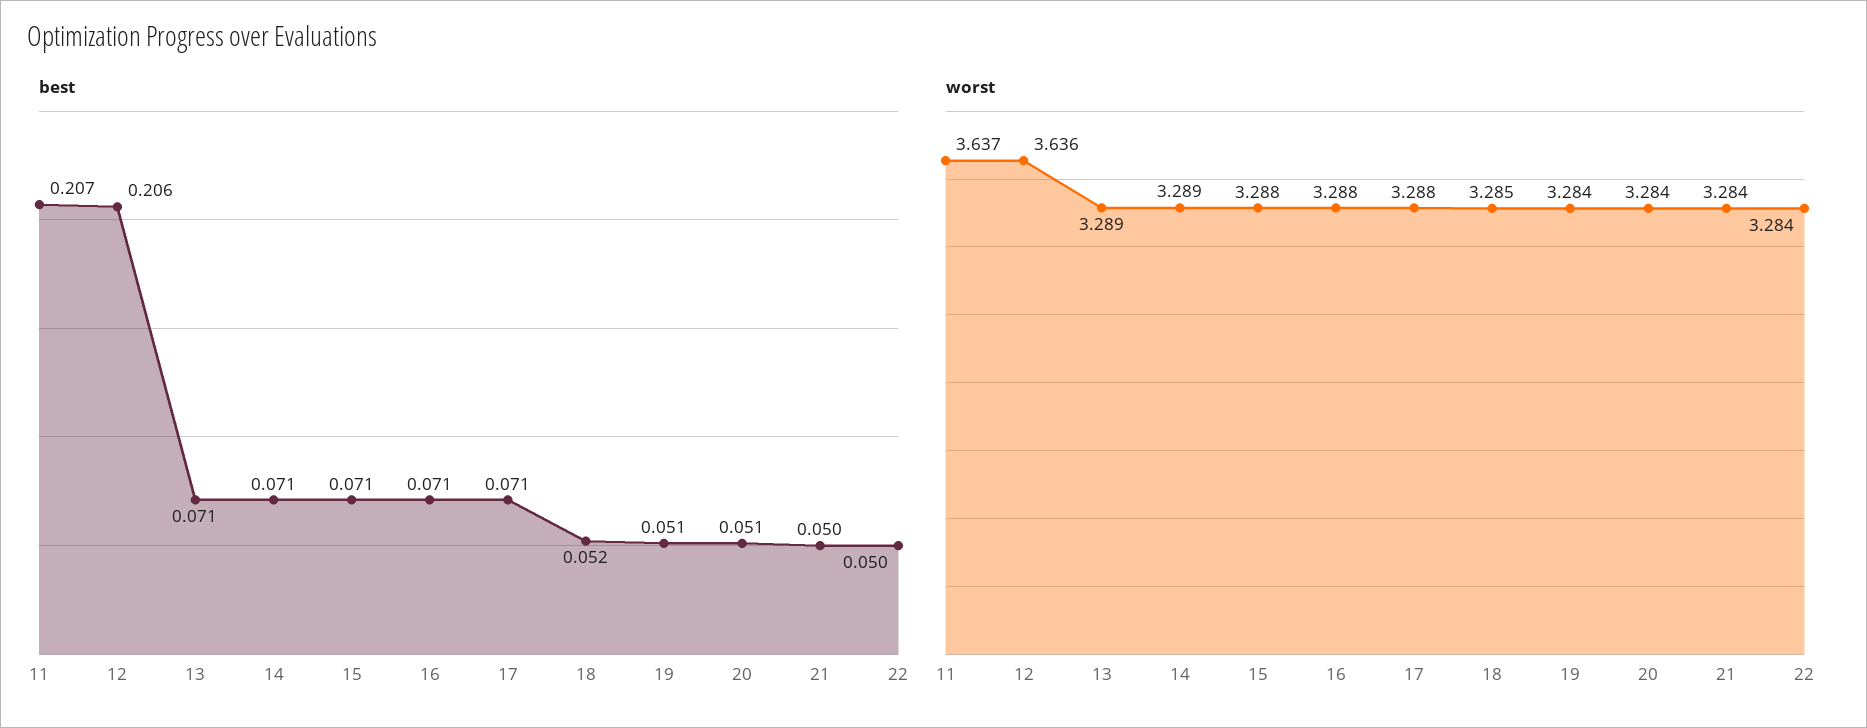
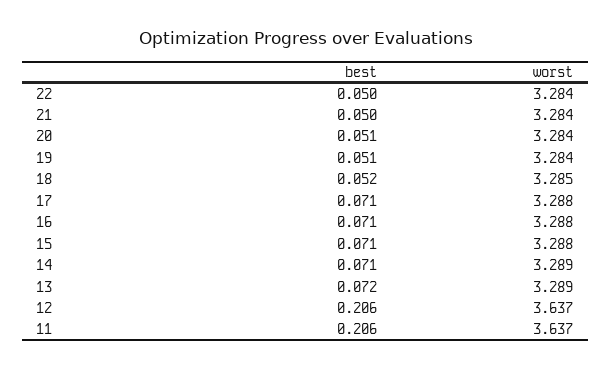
best, 11: 0.207 -> 0.206
best, 13: 0.071 -> 0.072
worst, 12: 3.636 -> 3.637

